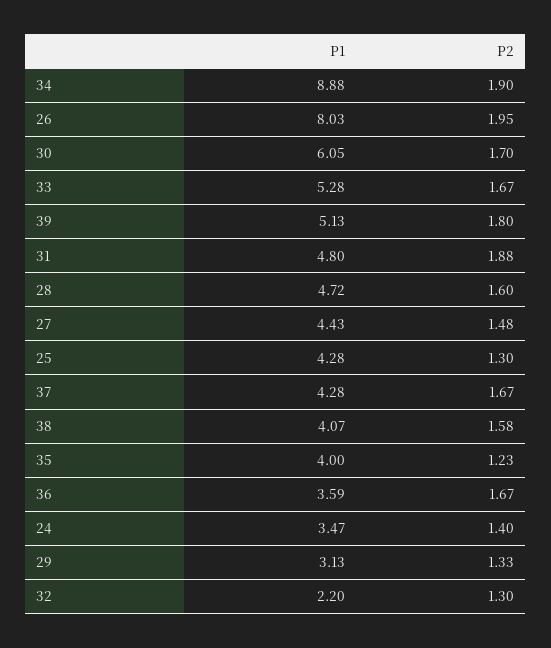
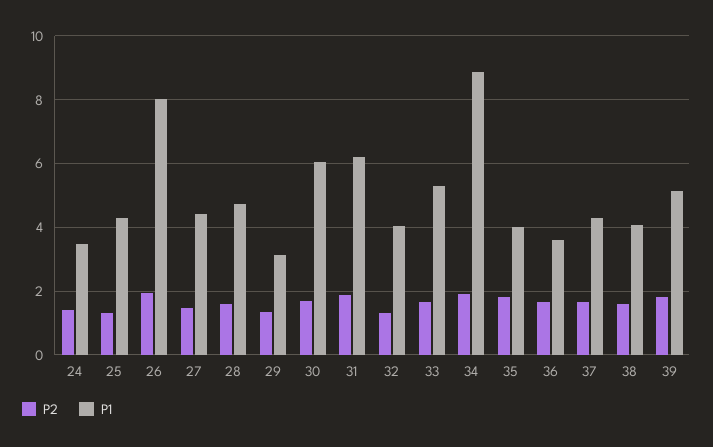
P1, 31: 4.8 -> 6.2
P2, 35: 1.23 -> 1.8
P1, 32: 2.2 -> 4

